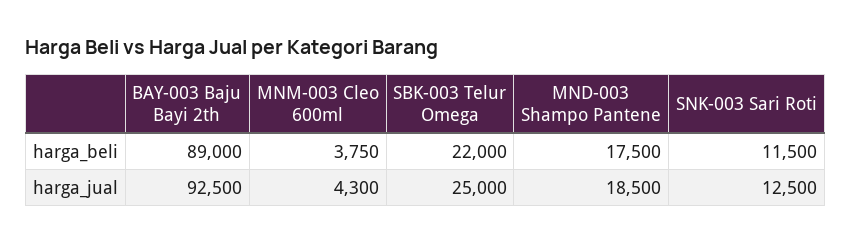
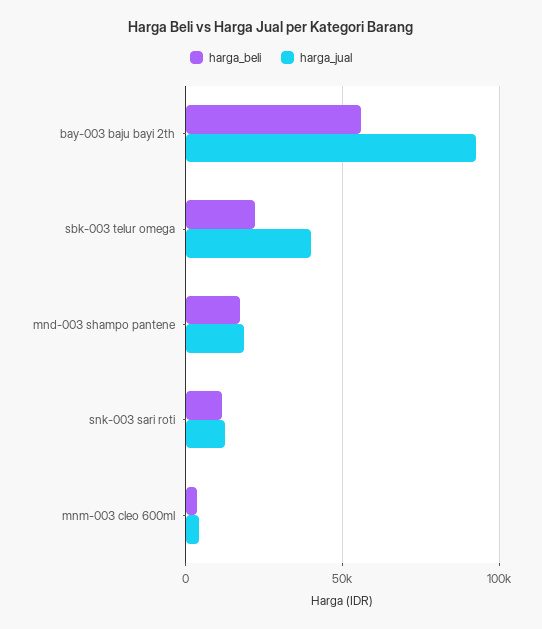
harga_beli, BAY-003 Baju Bayi 2th: 89000 -> 55000
harga_jual, SBK-003 Telur Omega: 25000 -> 40000

